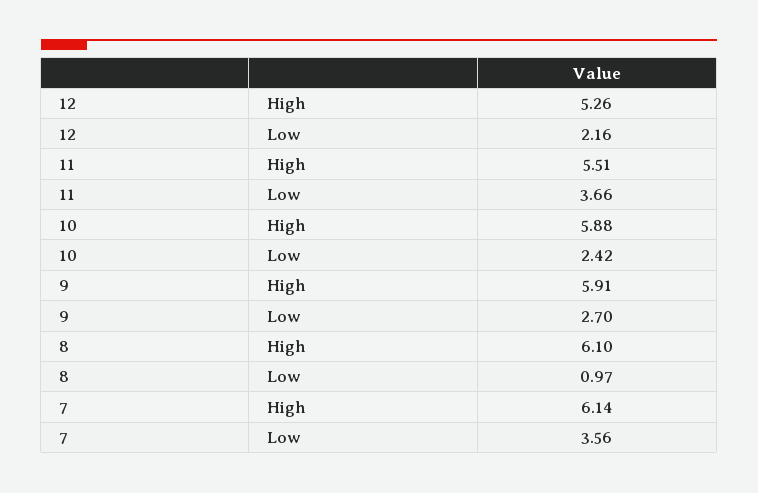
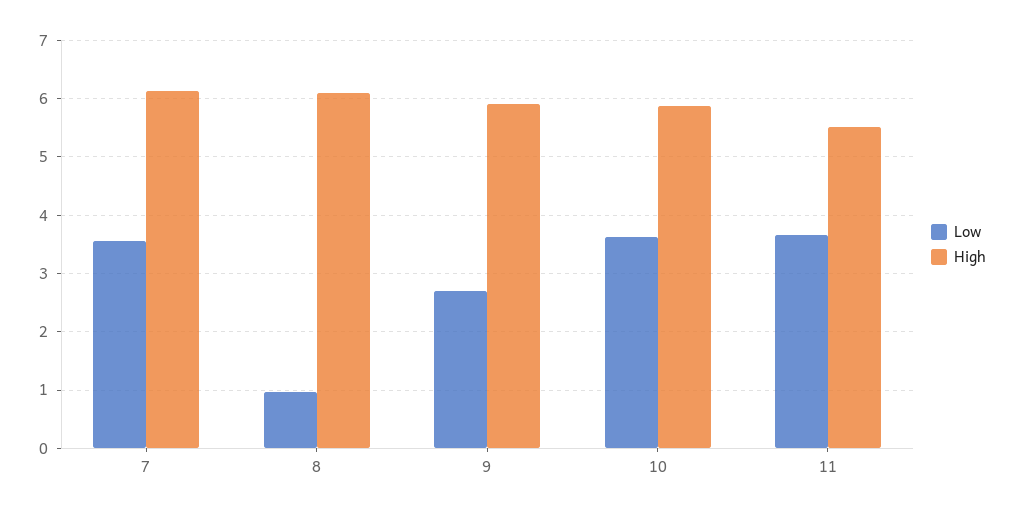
High, 12: 5.26 -> none
Low, 12: 2.16 -> none
Low, 10: 2.42 -> 3.6

